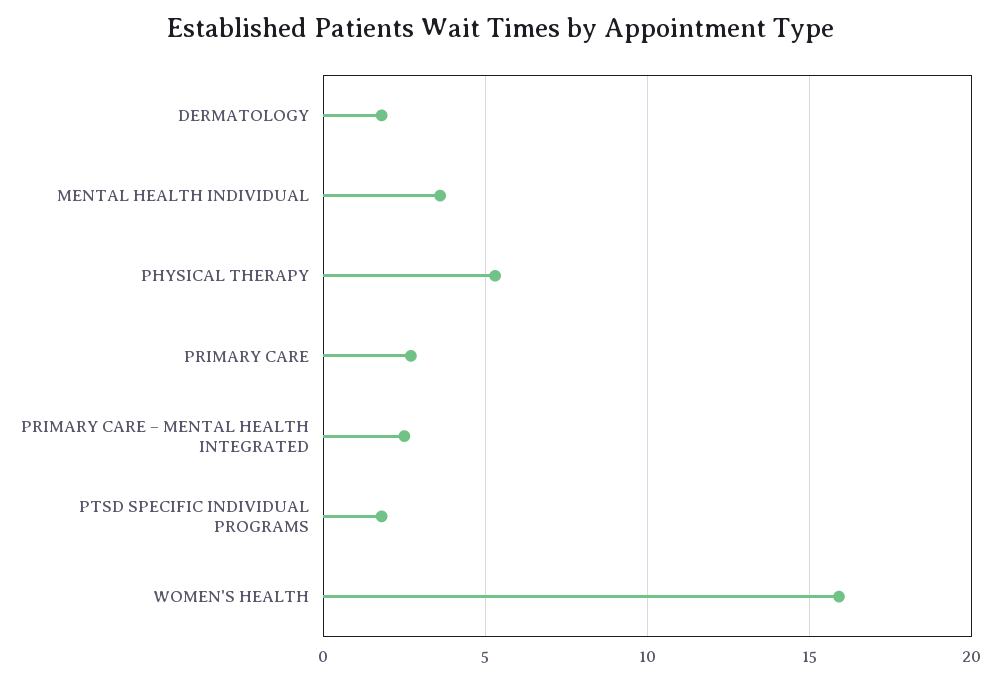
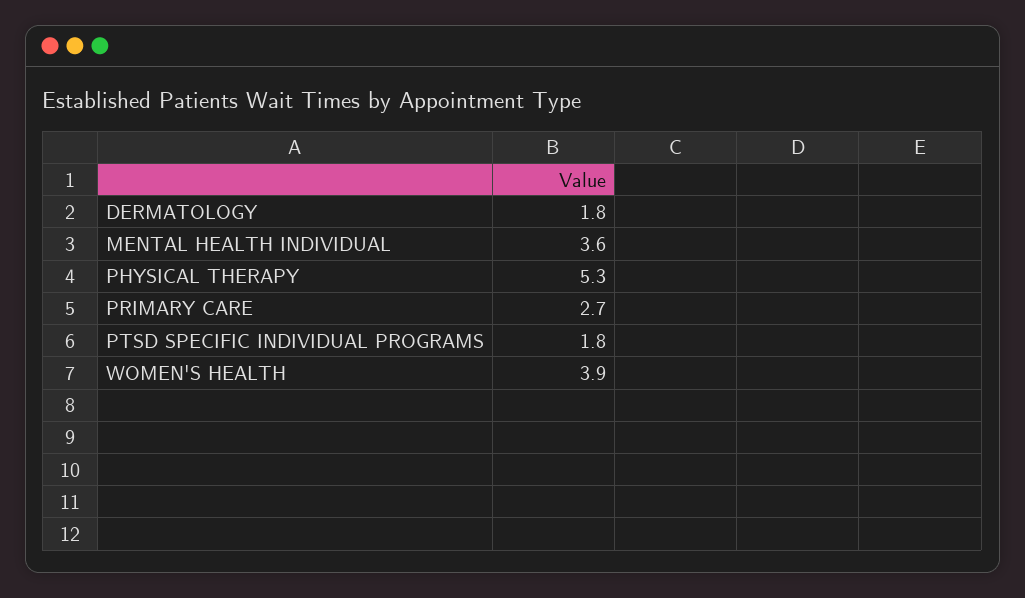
PRIMARY CARE – MENTAL HEALTH INTEGRATED: 2.5 -> none
WOMEN'S HEALTH: 16 -> 3.9

